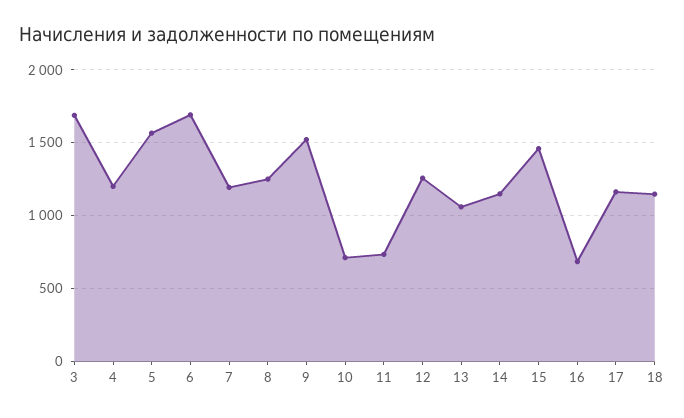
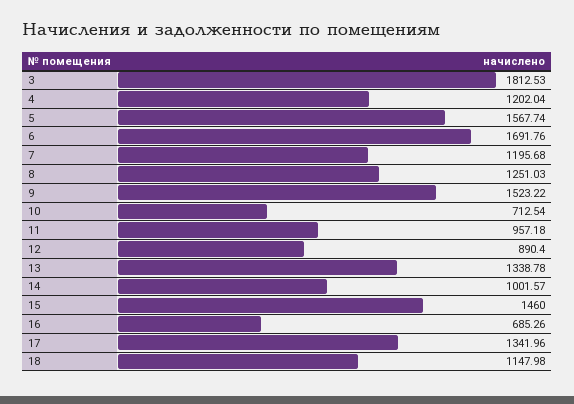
3: 1700 -> 1812.53
11: 750 -> 957.18
12: 1250 -> 890.4
13: 1050 -> 1338.78
14: 1150 -> 1001.57
17: 1150 -> 1341.96

